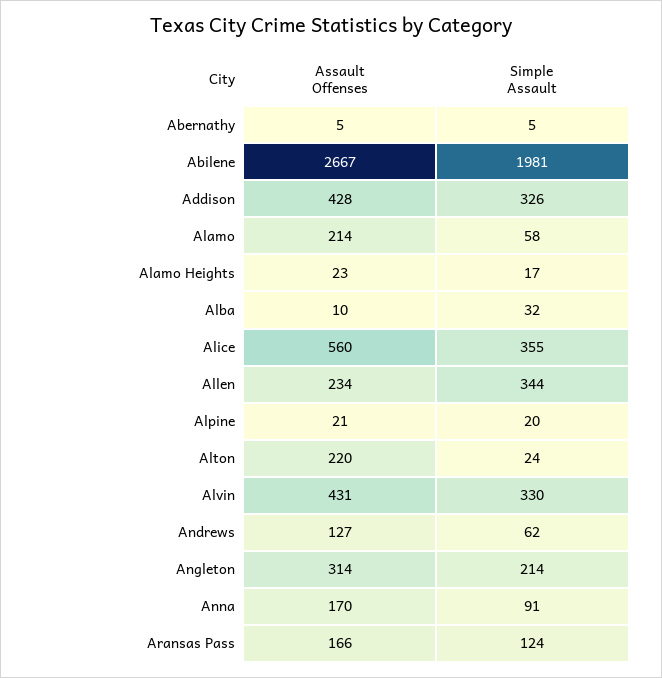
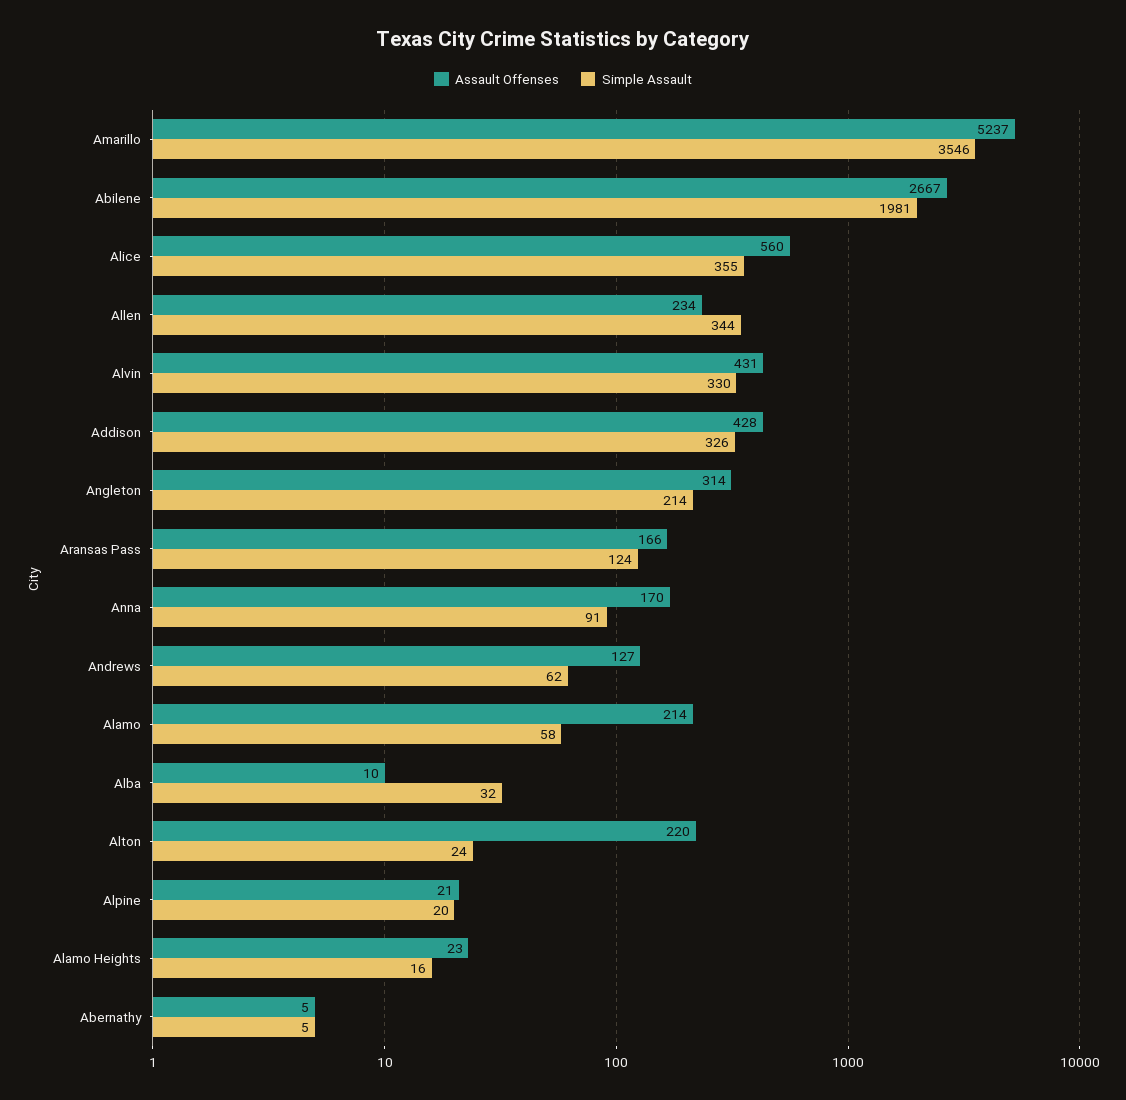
Simple Assault, Alamo Heights: 17 -> 16
Assault Offenses, Amarillo: none -> 5237
Simple Assault, Amarillo: none -> 3546

